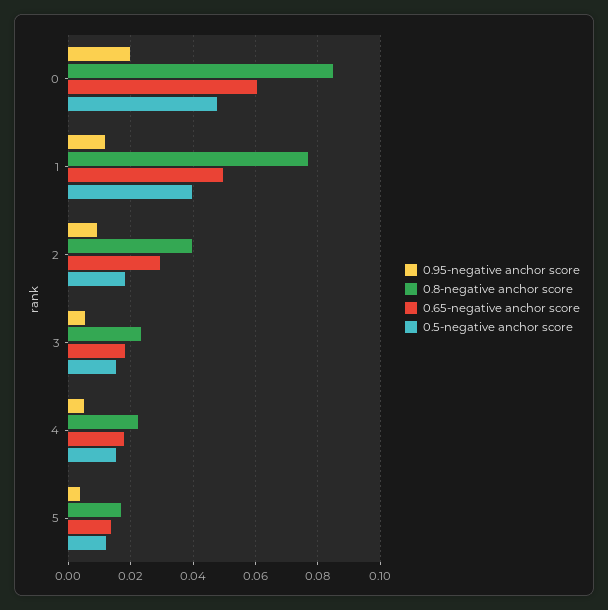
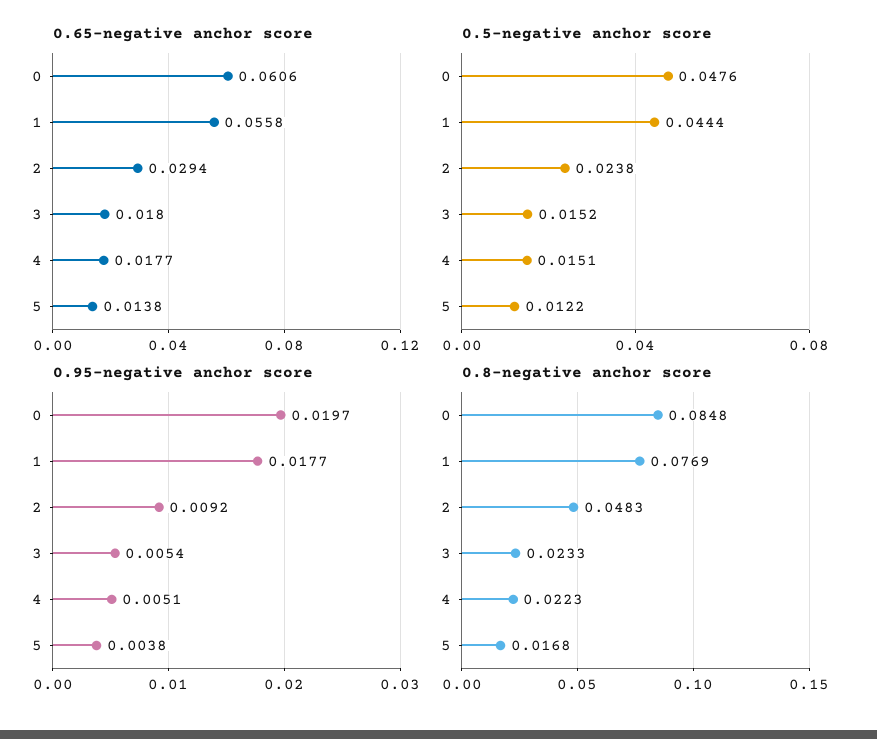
0.95-negative anchor score, 1: 0.012 -> 0.0177
0.65-negative anchor score, 1: 0.05 -> 0.0558
0.5-negative anchor score, 1: 0.04 -> 0.0444
0.8-negative anchor score, 2: 0.04 -> 0.0483
0.5-negative anchor score, 2: 0.018 -> 0.0238

